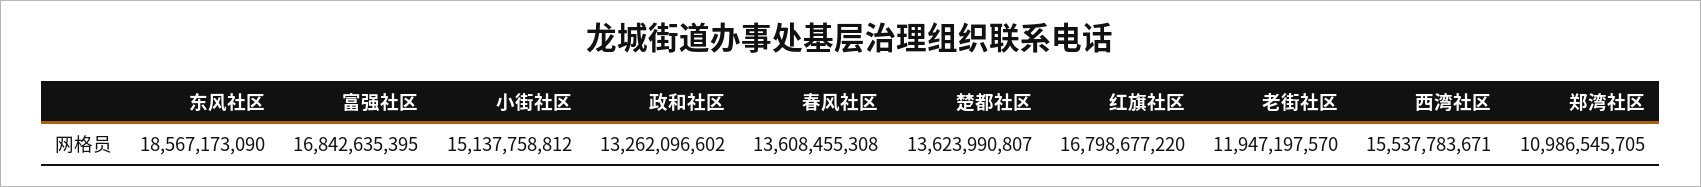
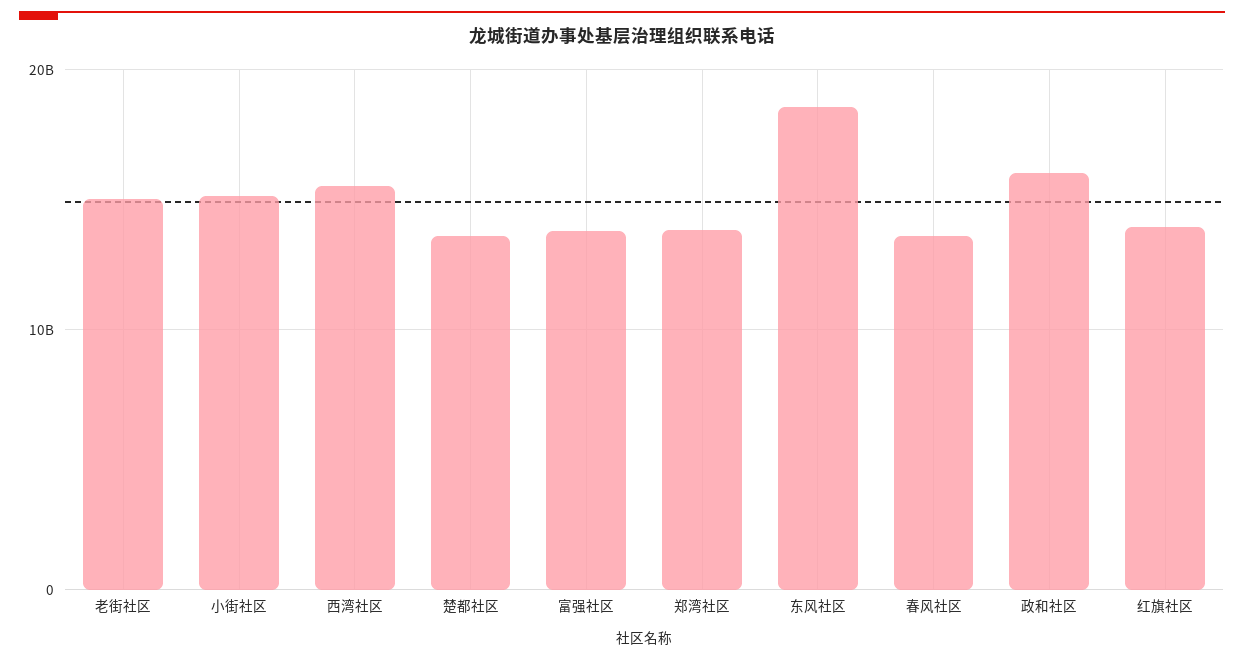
富强社区: 16842635395 -> 14000000000
政和社区: 13262096602 -> 16000000000
红旗社区: 16798677220 -> 14000000000
老街社区: 11947197570 -> 15000000000
郑湾社区: 10986545705 -> 14000000000

